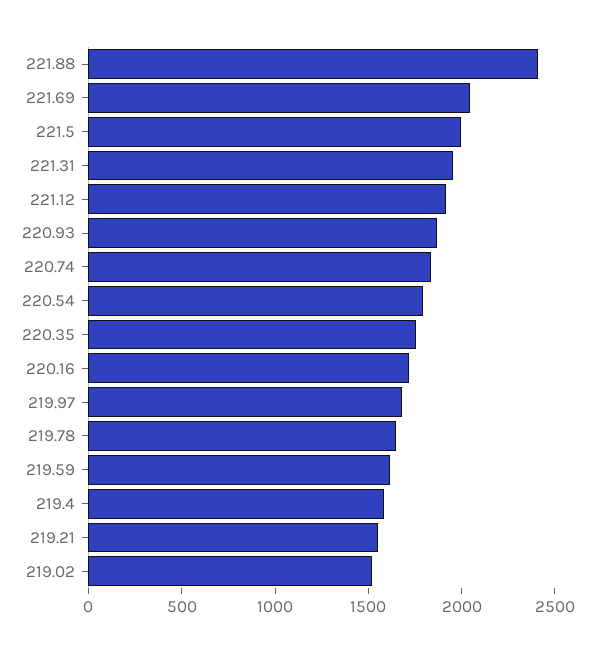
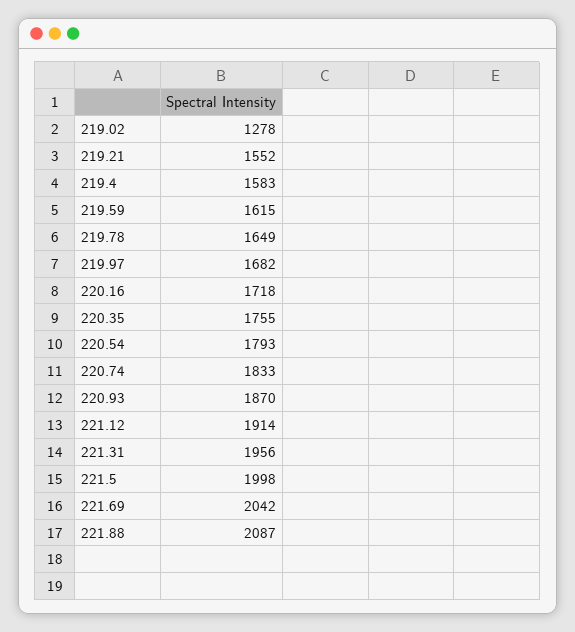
221.88: 2400 -> 2087
219.02: 1500 -> 1278

